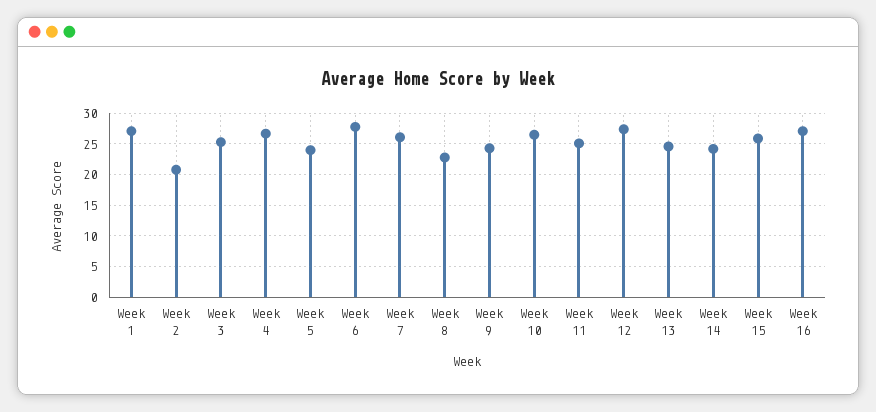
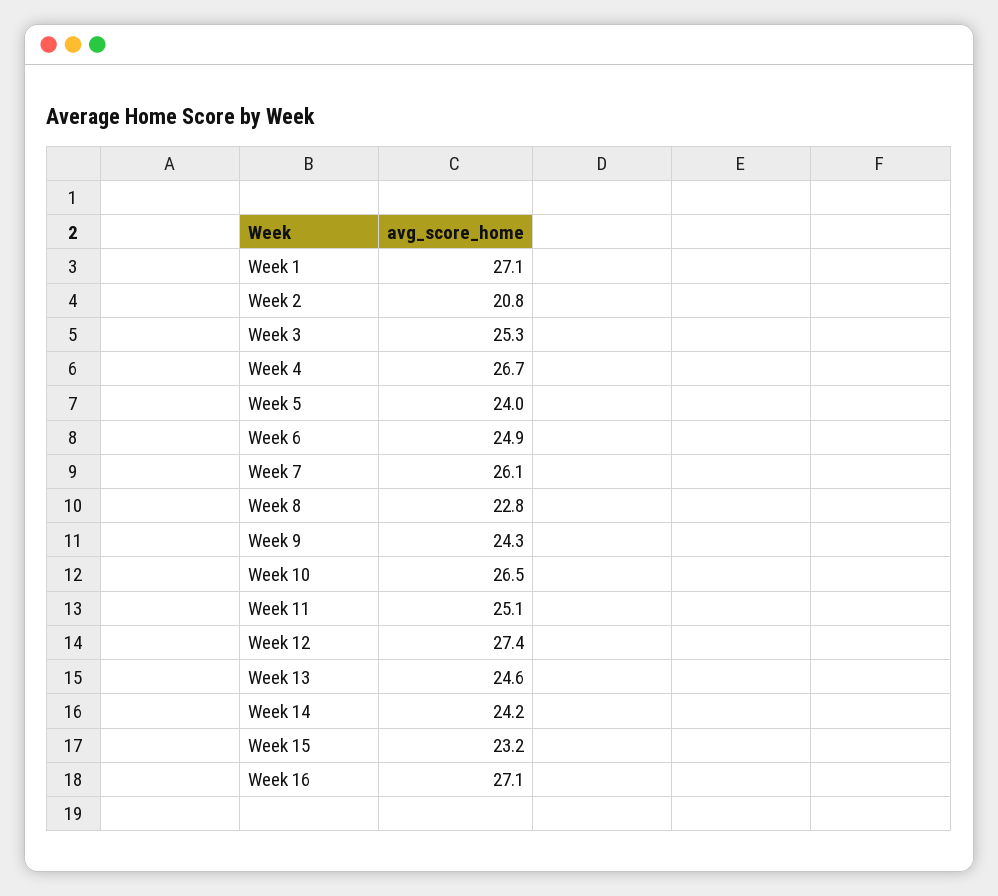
Week 6: 28 -> 24.9
Week 15: 26 -> 23.2

